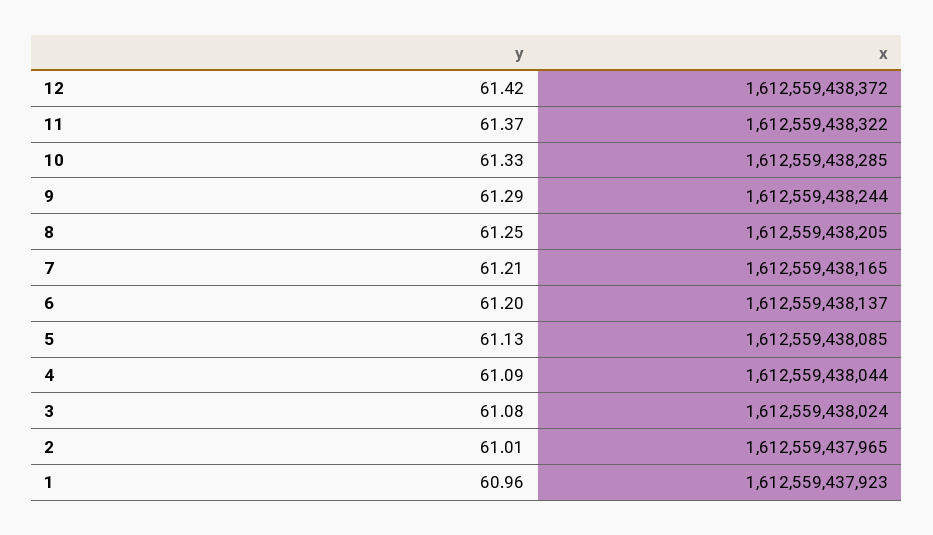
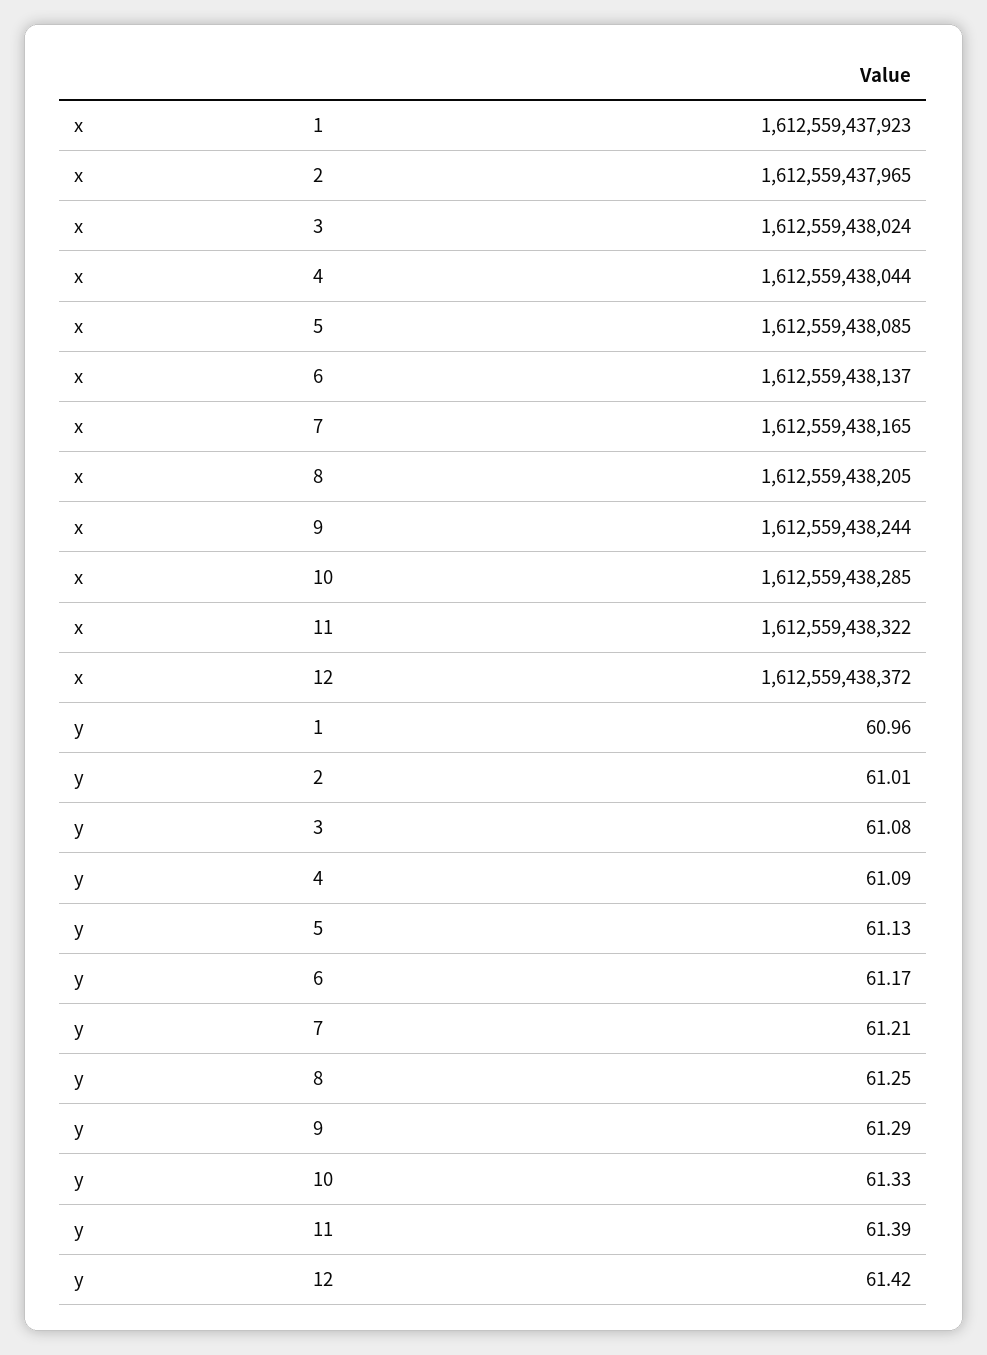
y, 11: 61.37 -> 61.39
y, 6: 61.2 -> 61.17

